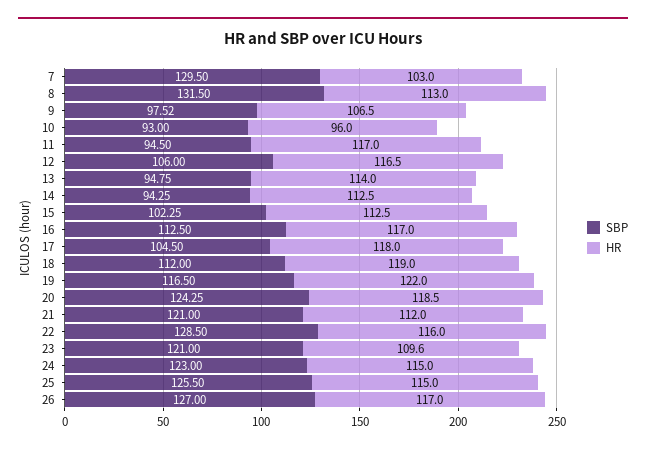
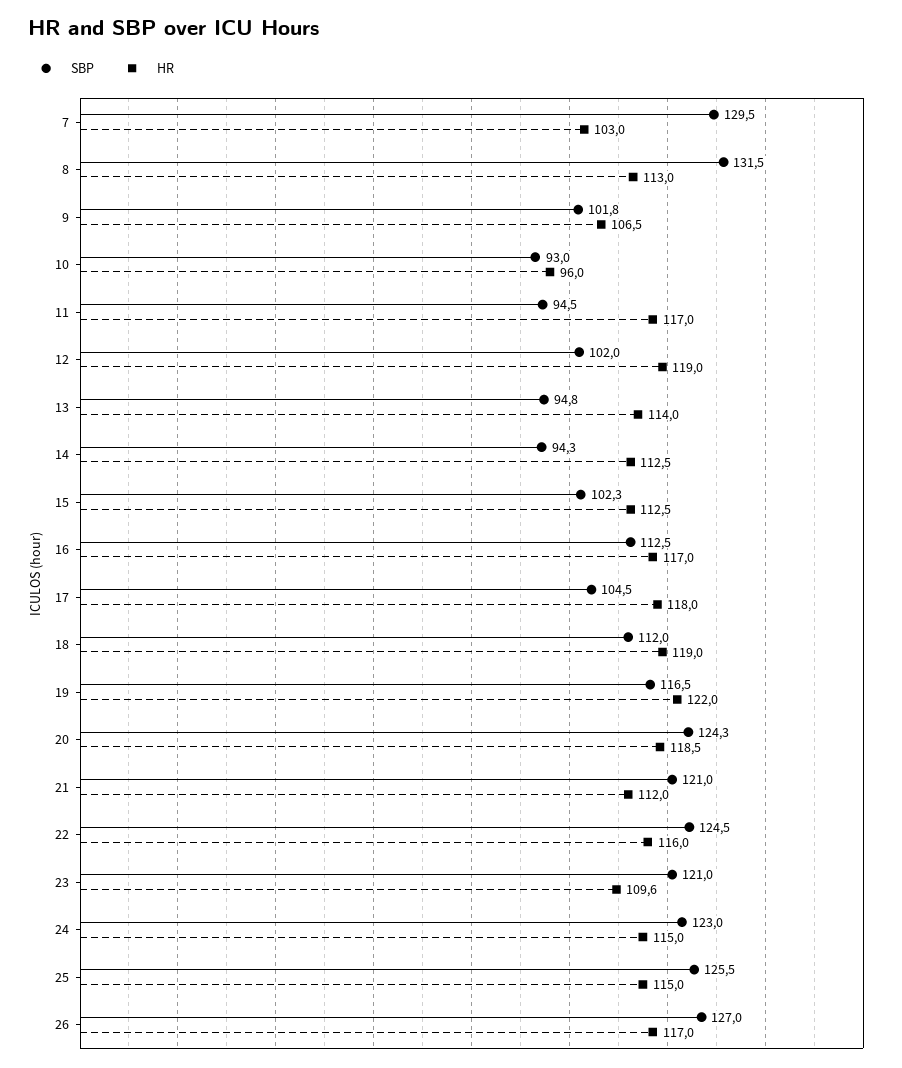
SBP, 9: 97.52 -> 101.8
SBP, 12: 106 -> 102
HR, 12: 116.5 -> 119
SBP, 22: 128.5 -> 124.5

